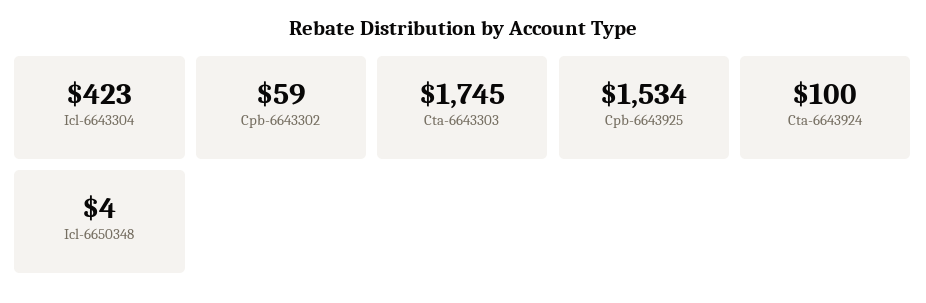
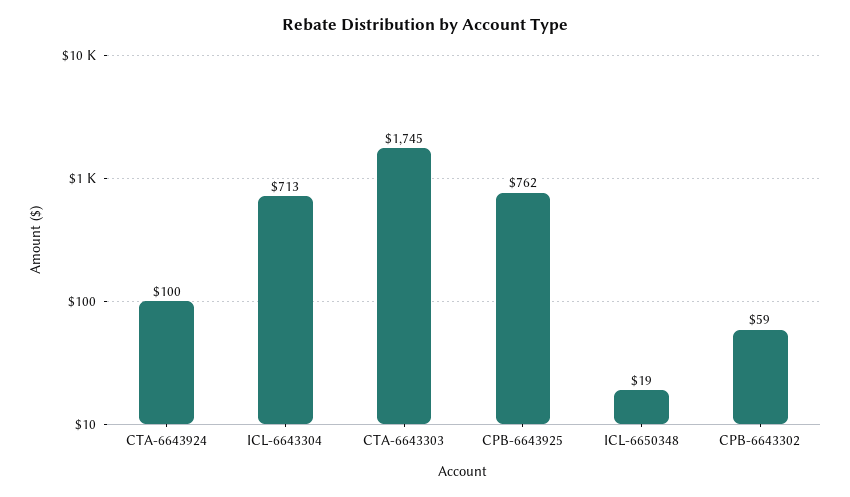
Icl-6643304: 423 -> 713
Cpb-6643925: 1534 -> 762
Icl-6650348: 4 -> 19

